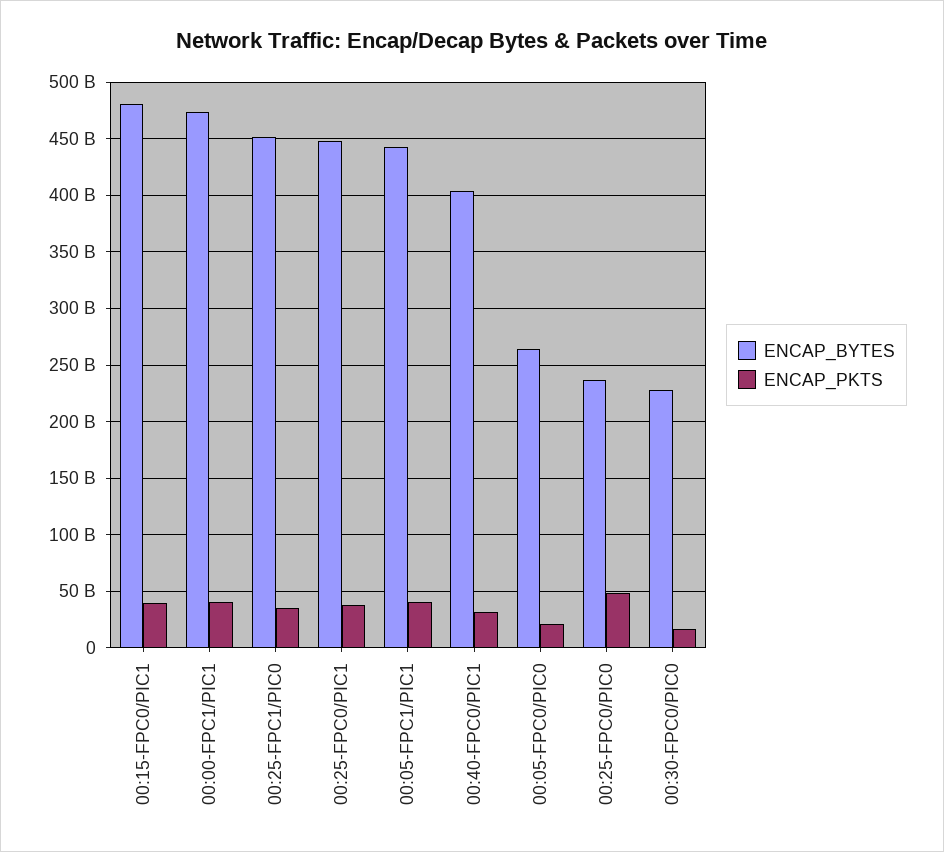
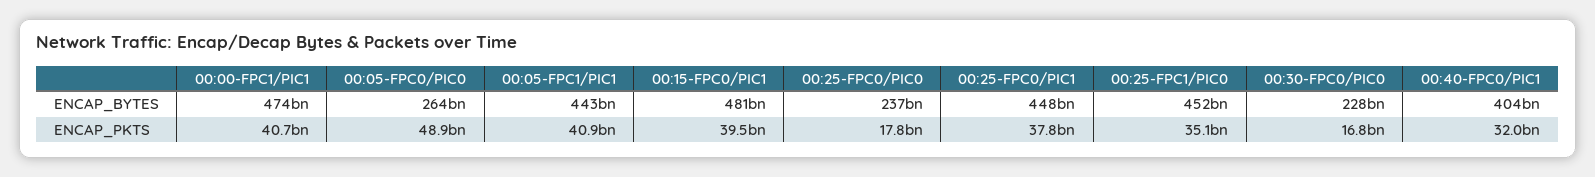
ENCAP_PKTS, 00:05-FPC0/PIC0: 20000000000 -> 48900000000
ENCAP_PKTS, 00:25-FPC0/PIC0: 50000000000 -> 17800000000

